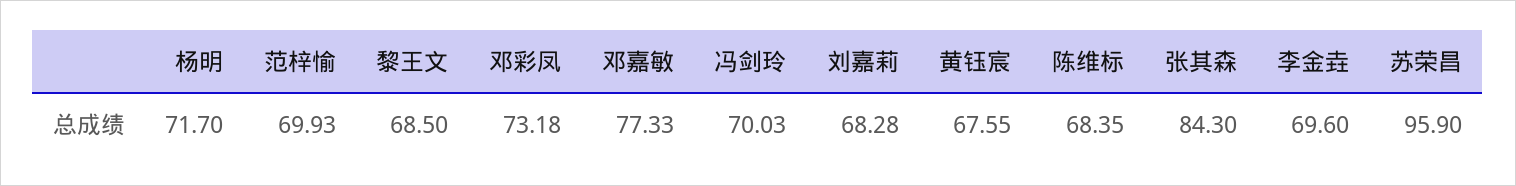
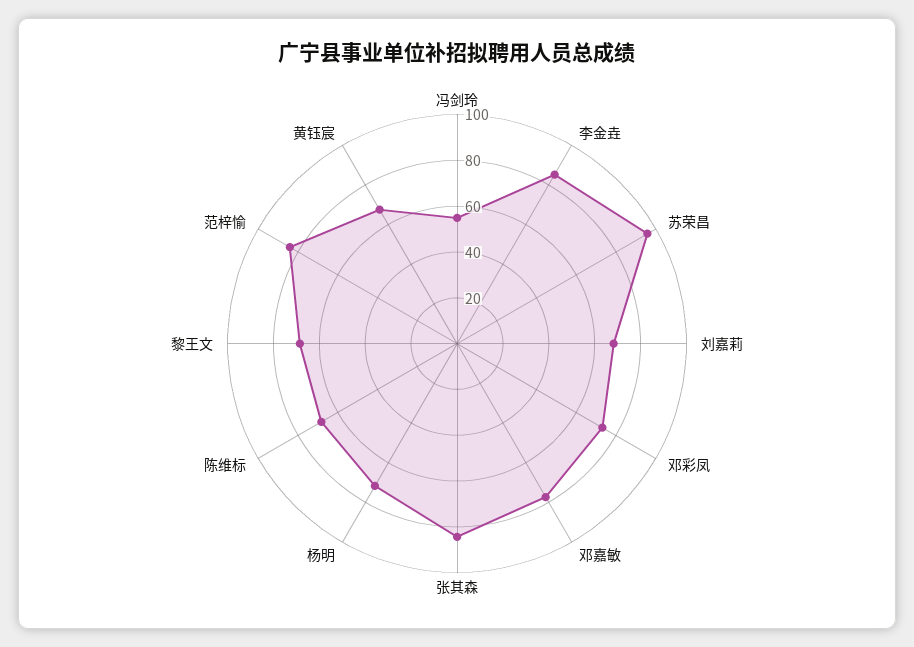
范梓愉: 69.93 -> 85
冯剑玲: 70.03 -> 55
李金垚: 69.6 -> 85

